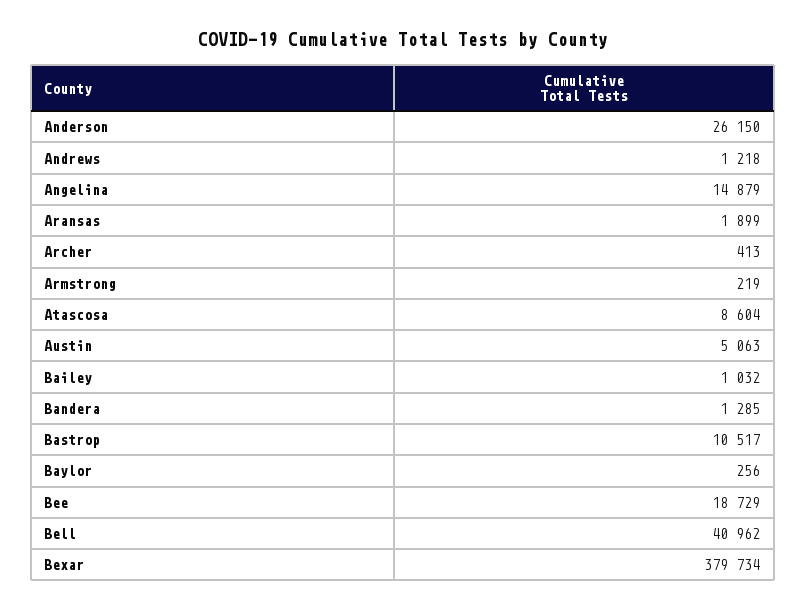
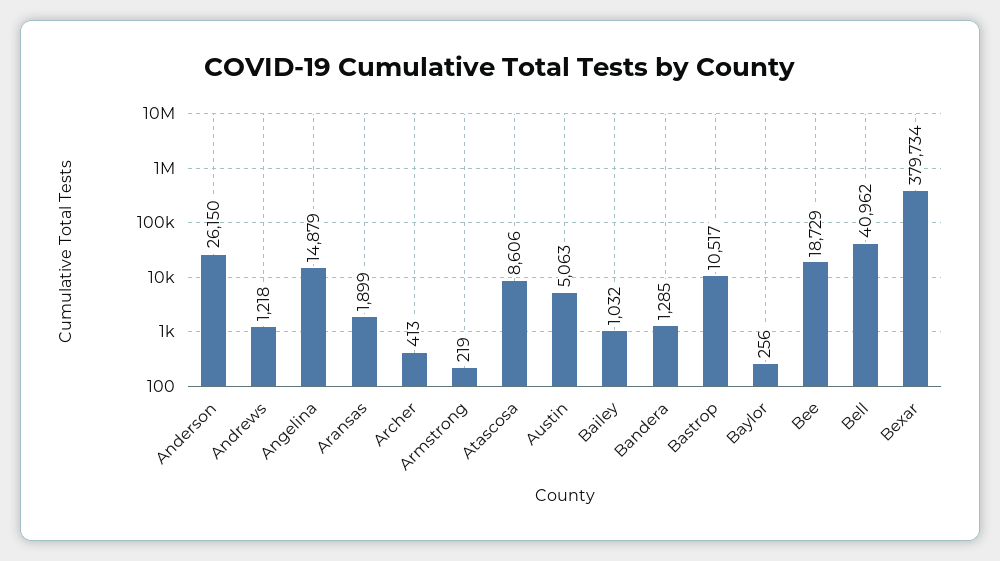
Atascosa: 8604 -> 8606

